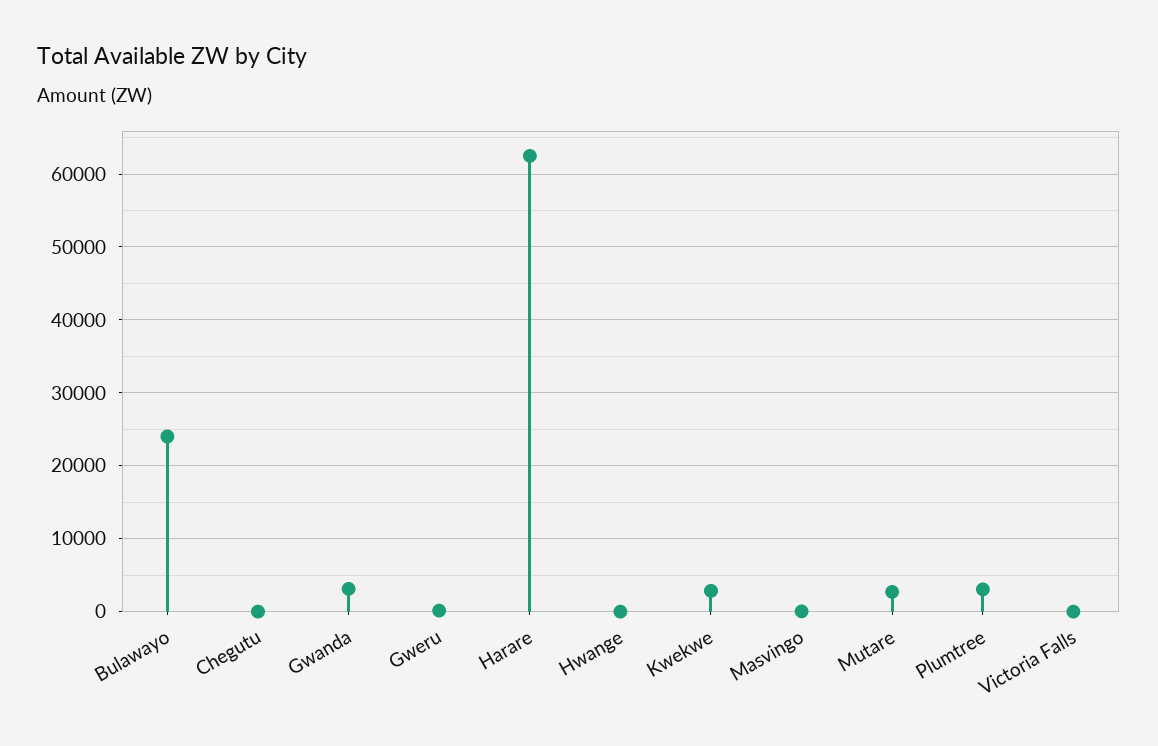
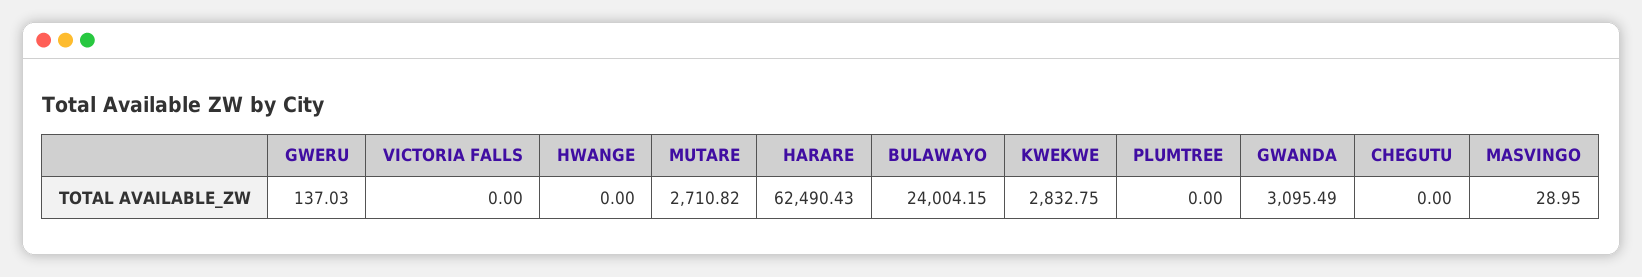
Plumtree: 3000 -> 0

